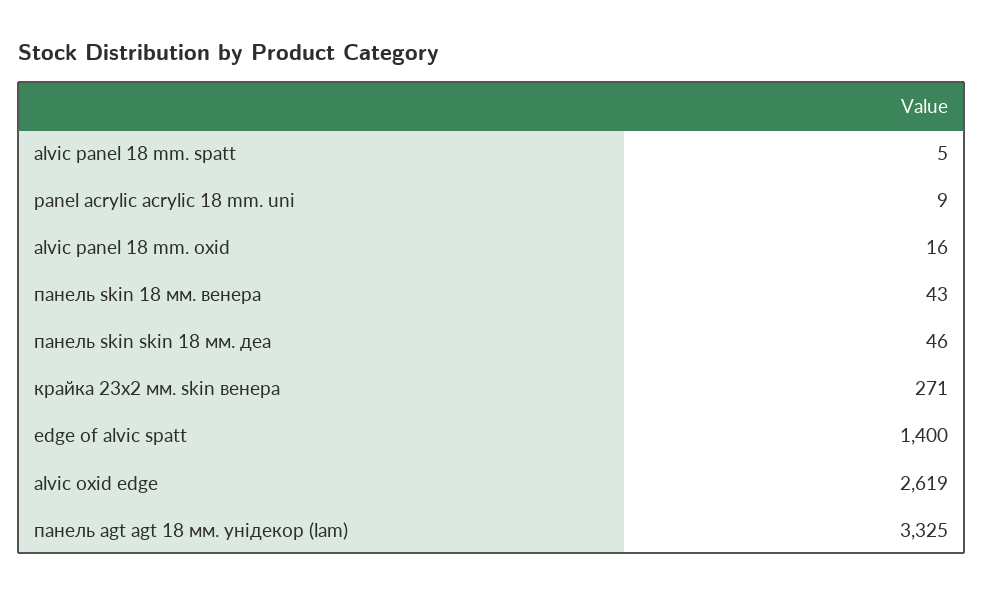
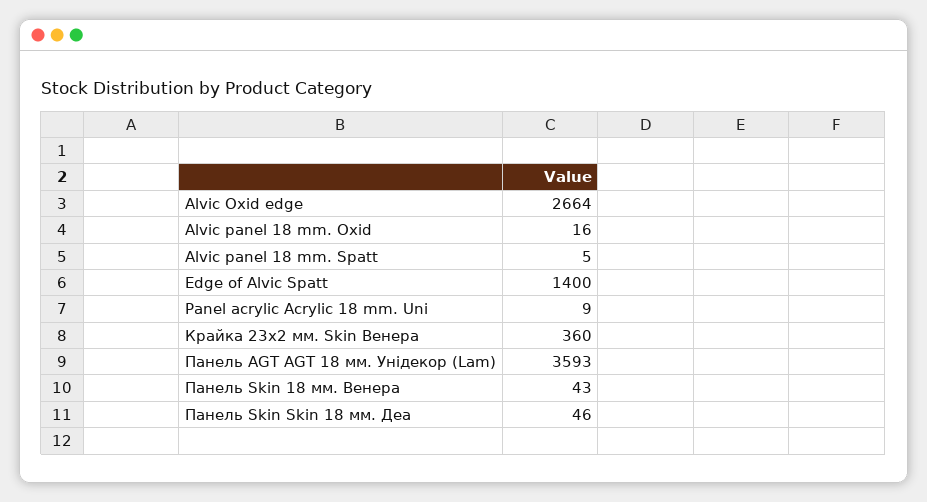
крайка 23x2 мм. skin венера: 271 -> 360
alvic oxid edge: 2619 -> 2664
панель agt agt 18 мм. унідекор (lam): 3325 -> 3593

